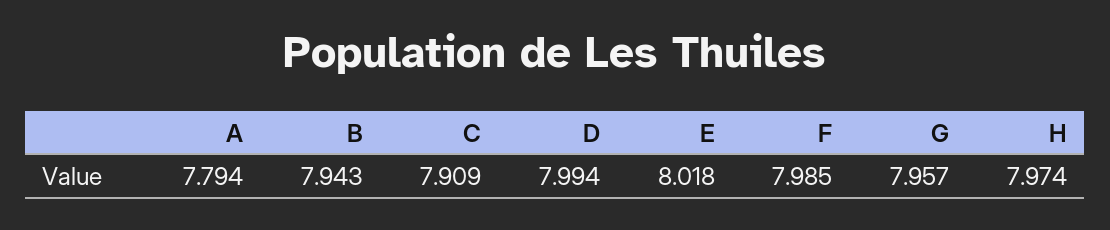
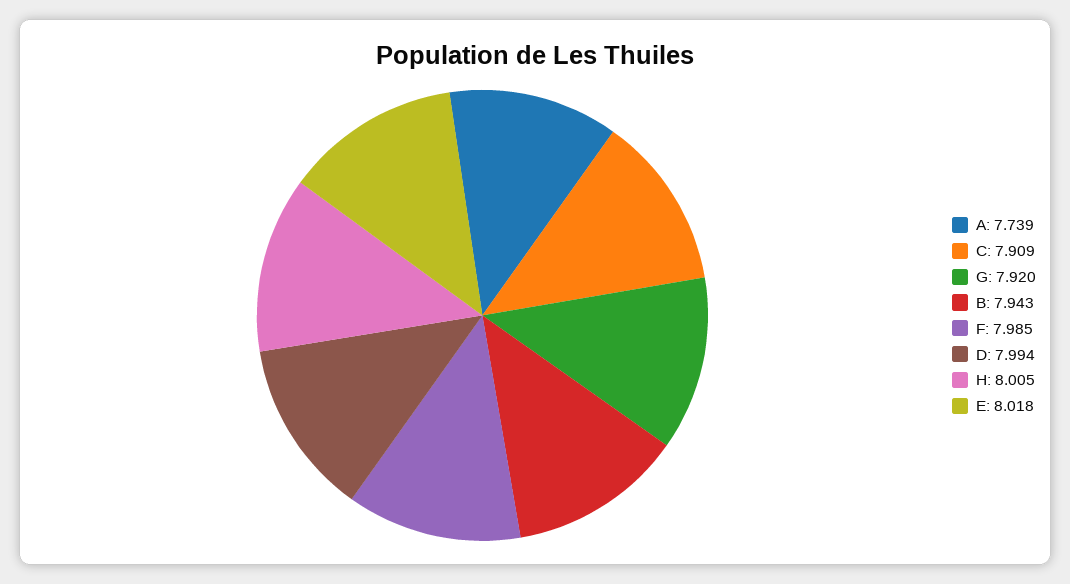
A: 7.794 -> 7.739
G: 7.957 -> 7.92
H: 7.974 -> 8.005

